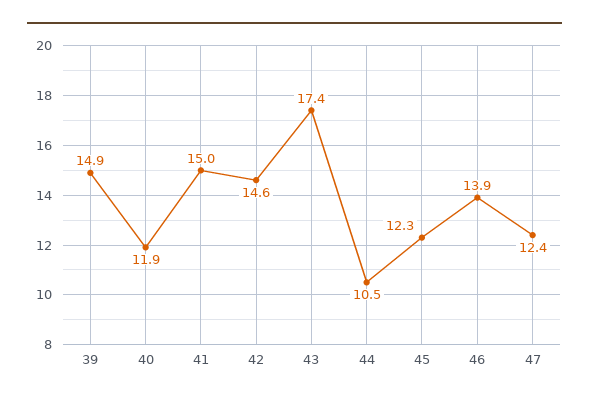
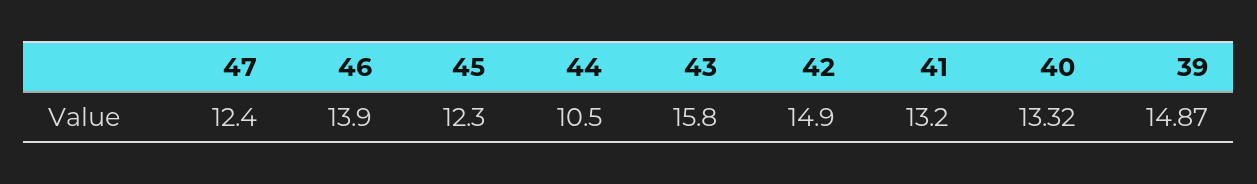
40: 11.9 -> 13.32
41: 15 -> 13.2
42: 14.6 -> 14.9
43: 17.4 -> 15.8

